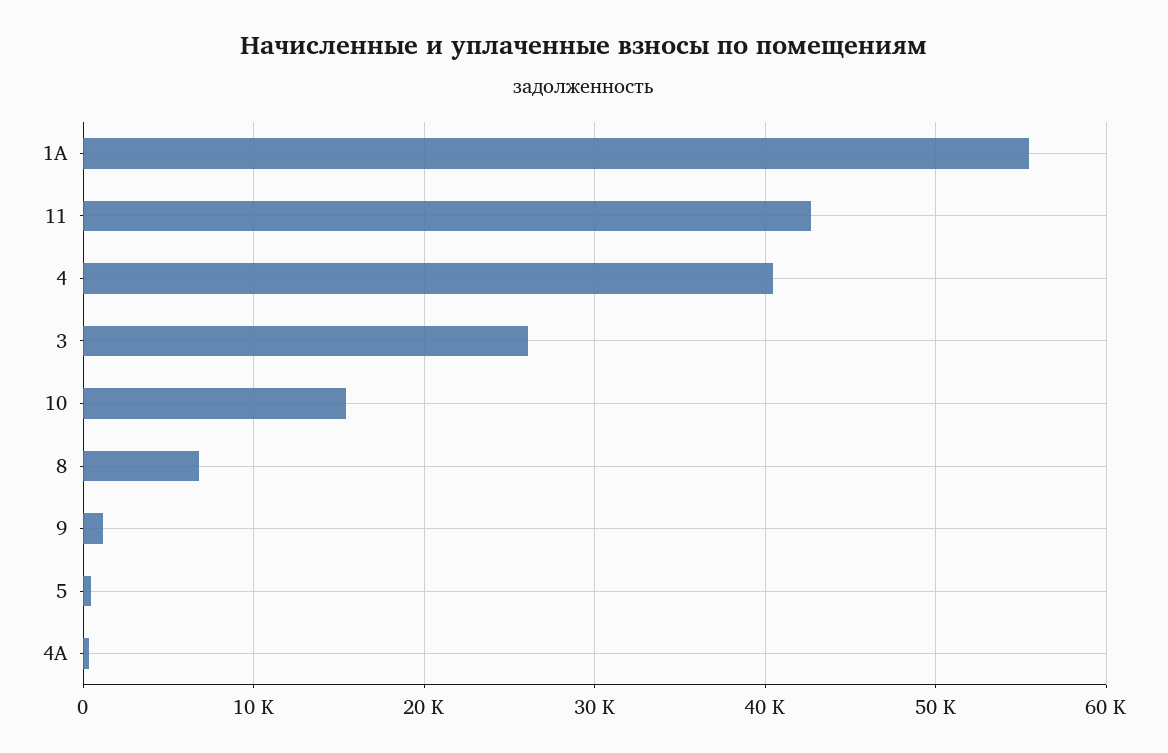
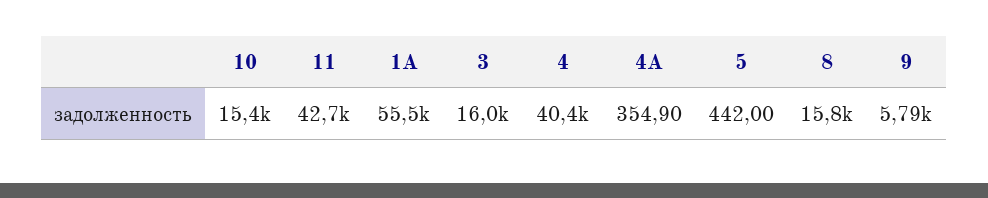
3: 26000 -> 16000
8: 7000 -> 15800
9: 1000 -> 5790

